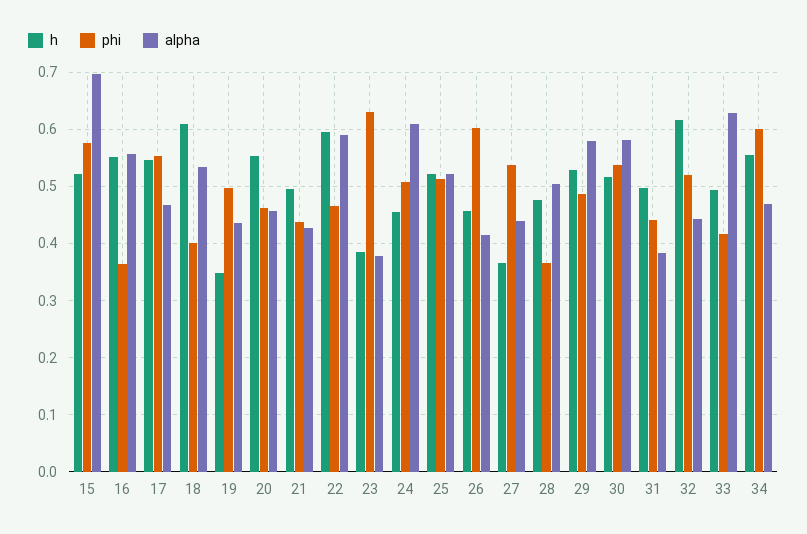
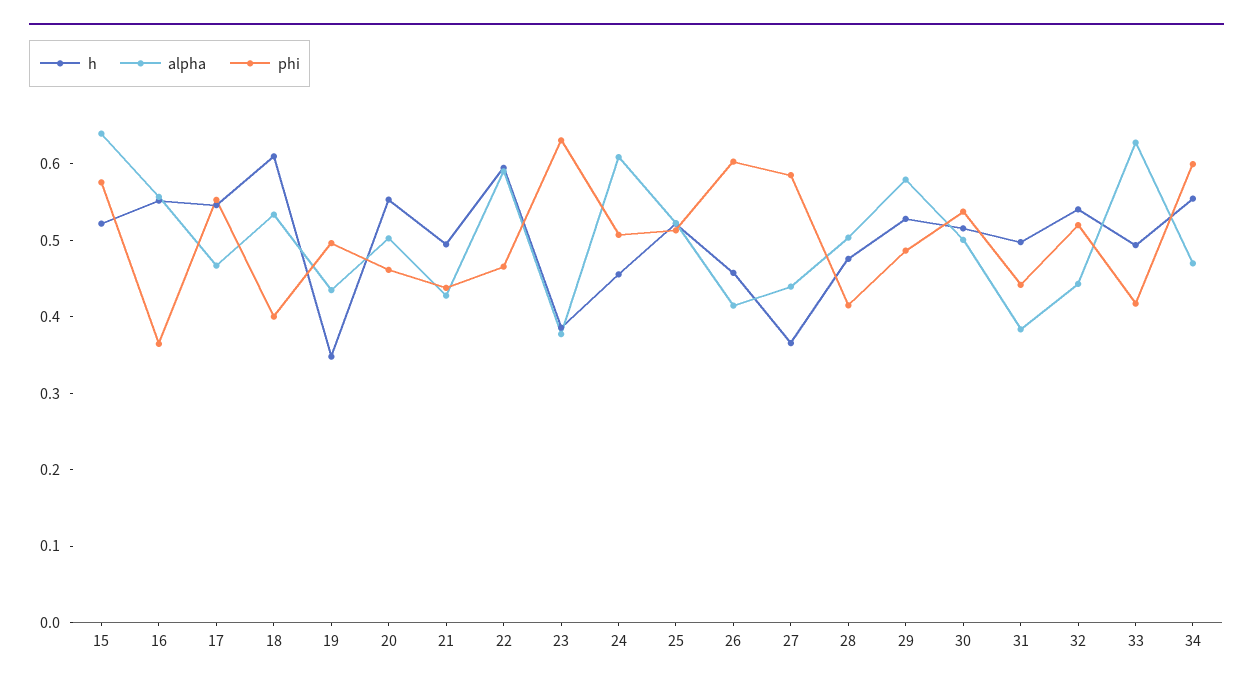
alpha, 15: 0.7 -> 0.64
alpha, 20: 0.46 -> 0.5
phi, 27: 0.54 -> 0.58
phi, 28: 0.36 -> 0.42
alpha, 30: 0.58 -> 0.5
h, 32: 0.62 -> 0.54

